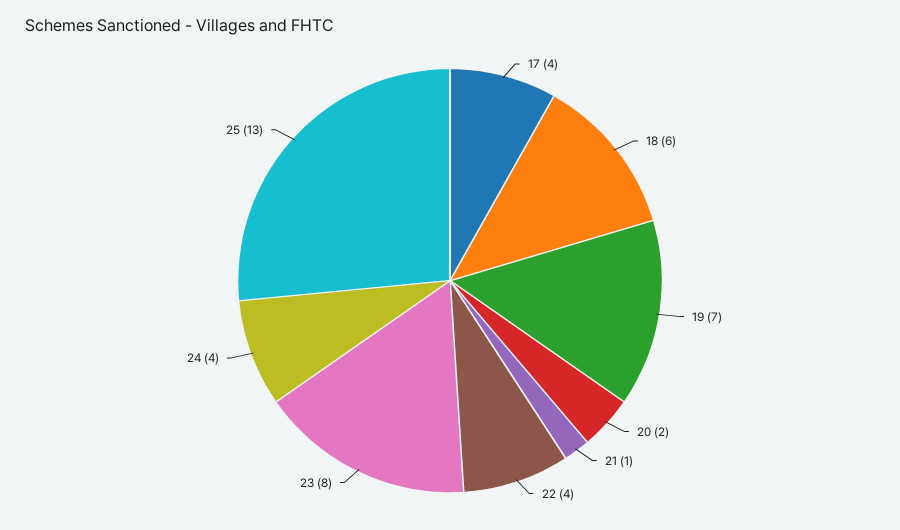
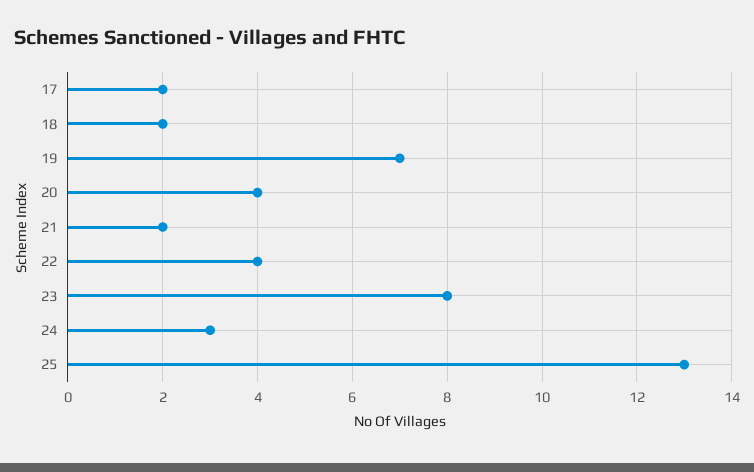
17: 4 -> 2
18: 6 -> 2
20: 2 -> 4
21: 1 -> 2
24: 4 -> 3

